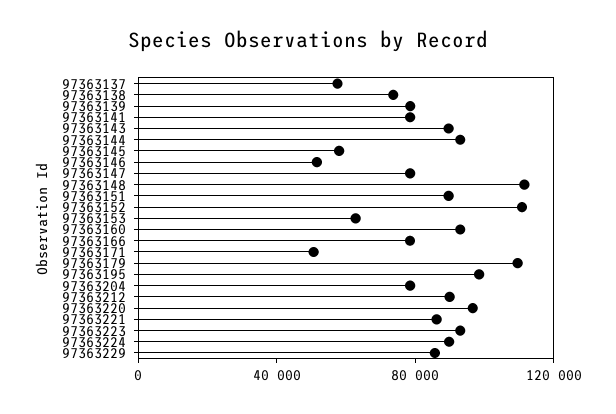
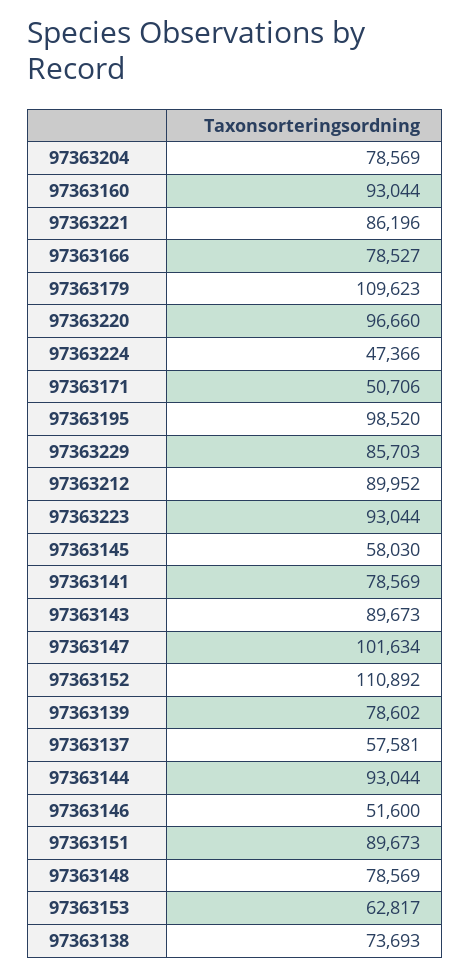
97363147: 80000 -> 101634
97363148: 110000 -> 78569
97363224: 90000 -> 47366

